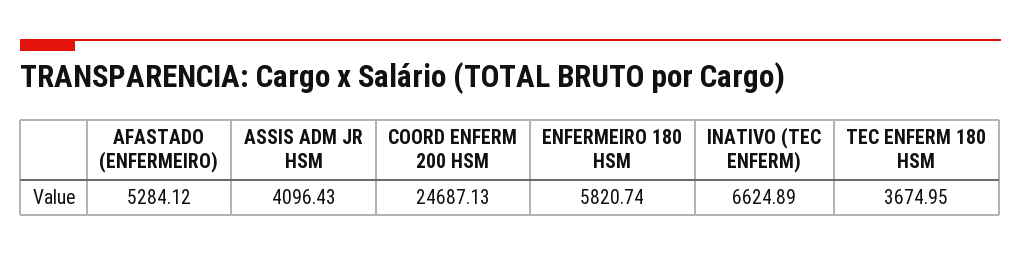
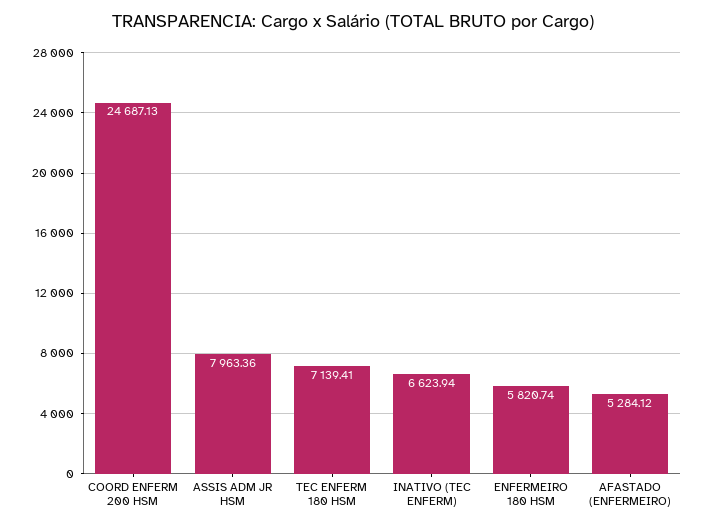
ASSIS ADM JR HSM: 4096.43 -> 7963.36
INATIVO (TEC ENFERM): 6624.89 -> 6623.94
TEC ENFERM 180 HSM: 3674.95 -> 7139.41

